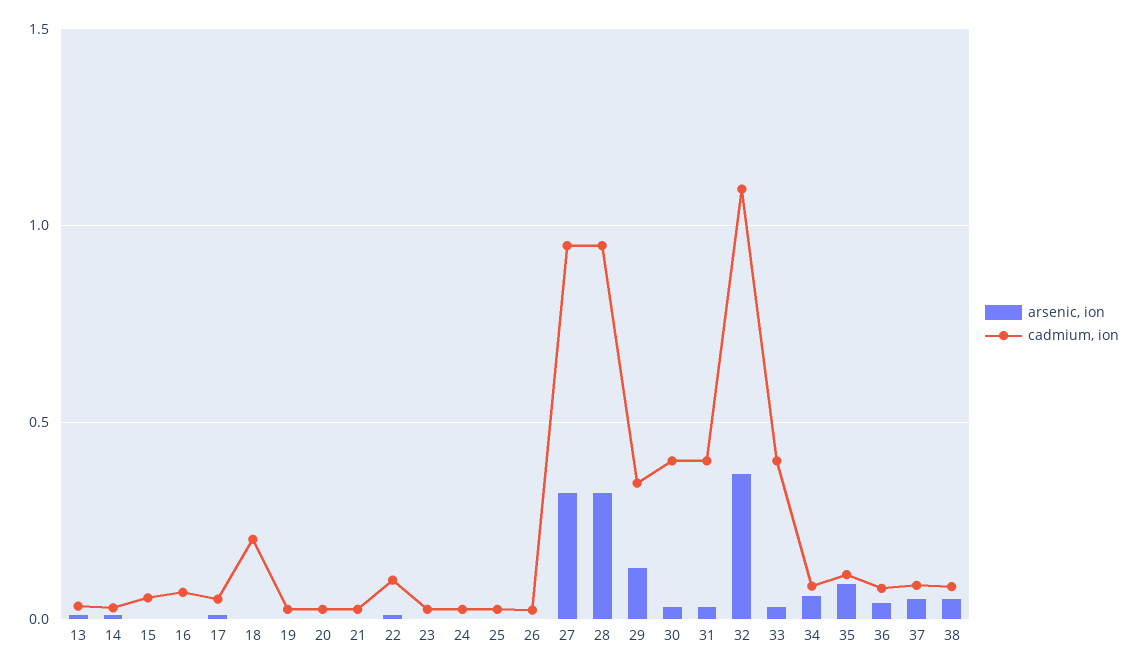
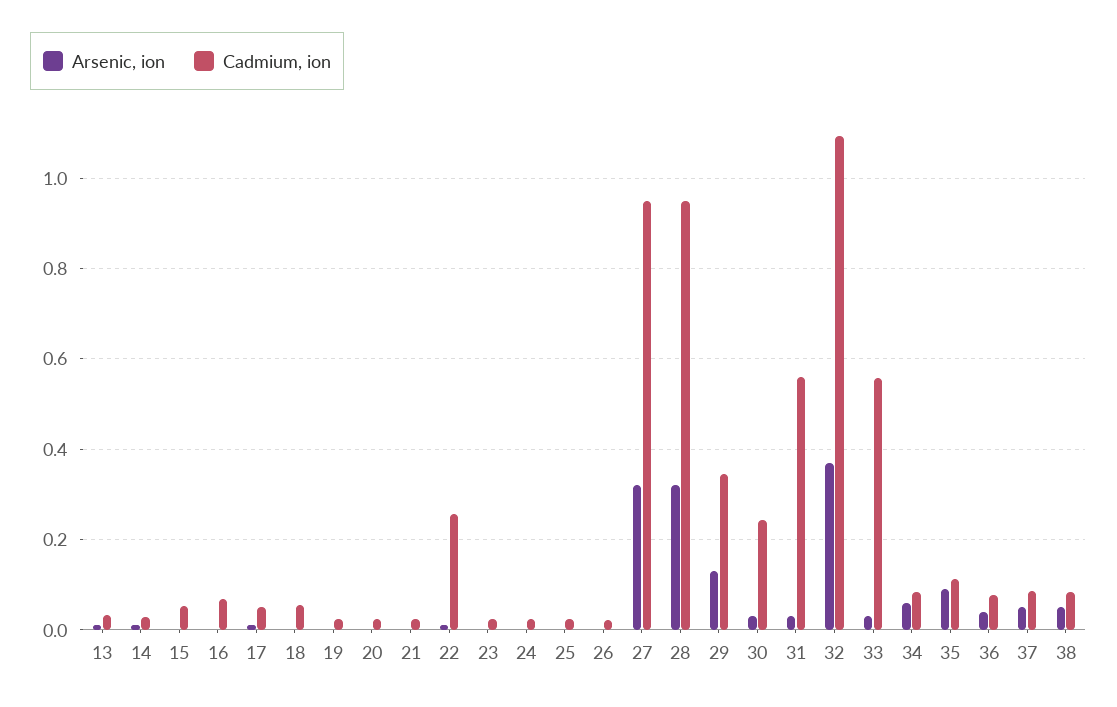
cadmium, ion, 18: 0.2 -> 0.06
cadmium, ion, 22: 0.1 -> 0.26
cadmium, ion, 30: 0.4 -> 0.24
cadmium, ion, 31: 0.4 -> 0.56
cadmium, ion, 33: 0.4 -> 0.56

